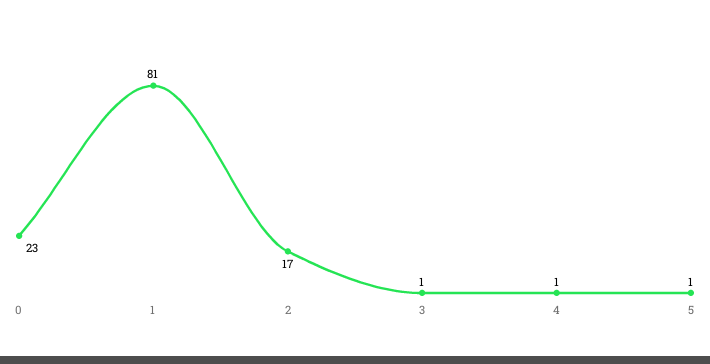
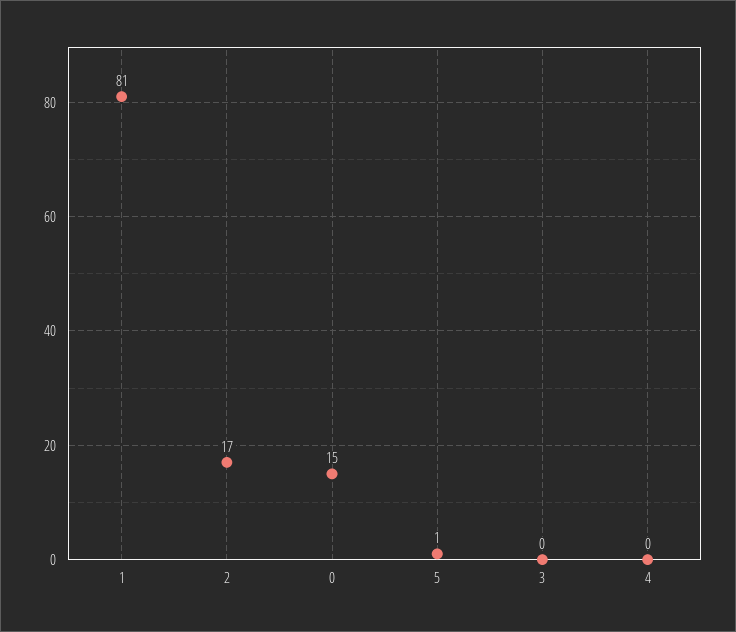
0: 23 -> 15
3: 1 -> 0
4: 1 -> 0

